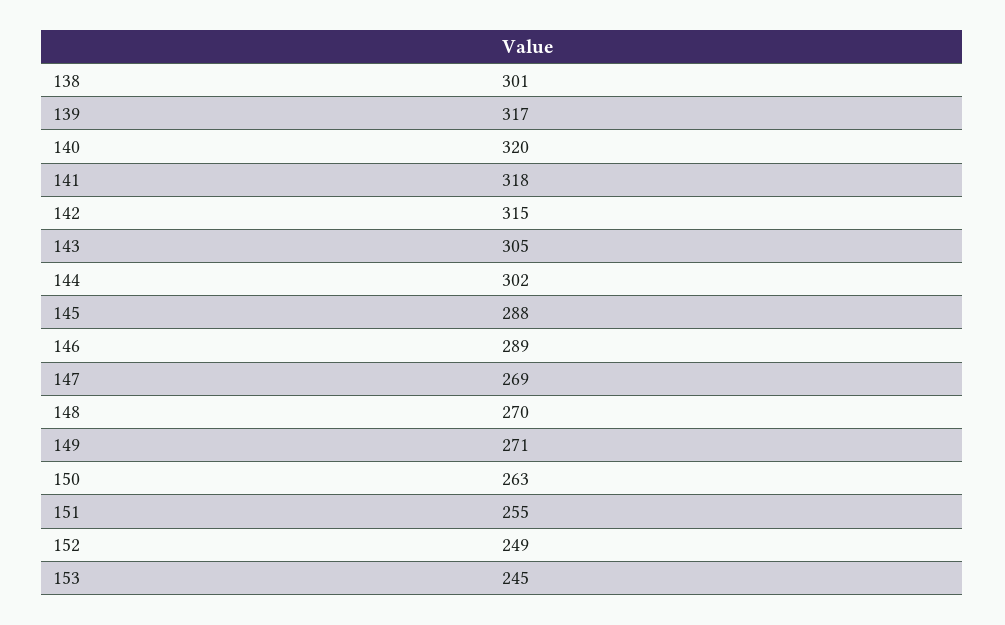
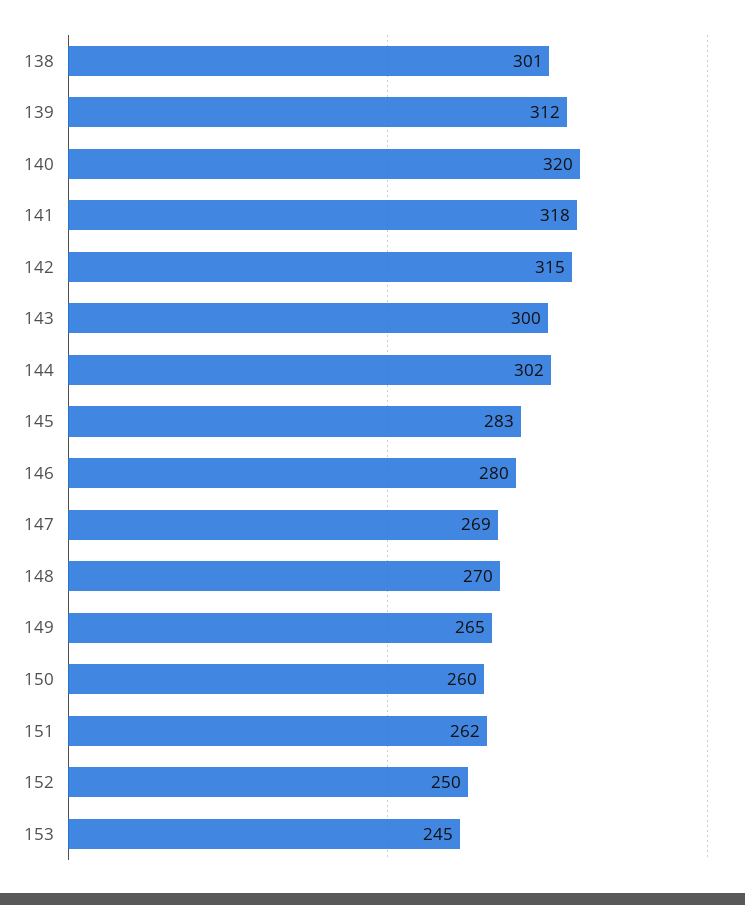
139: 317 -> 312
143: 305 -> 300
145: 288 -> 283
146: 289 -> 280
149: 271 -> 265
150: 263 -> 260
151: 255 -> 262
152: 249 -> 250

